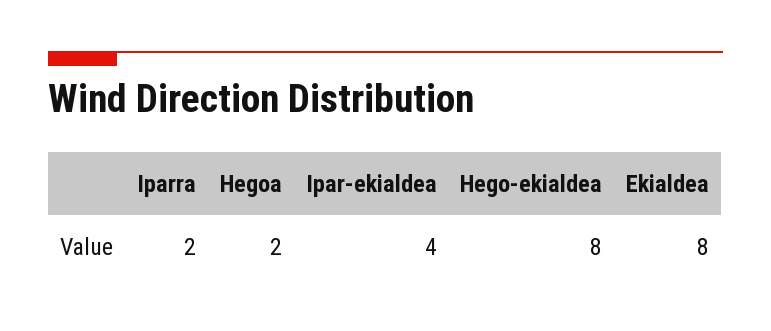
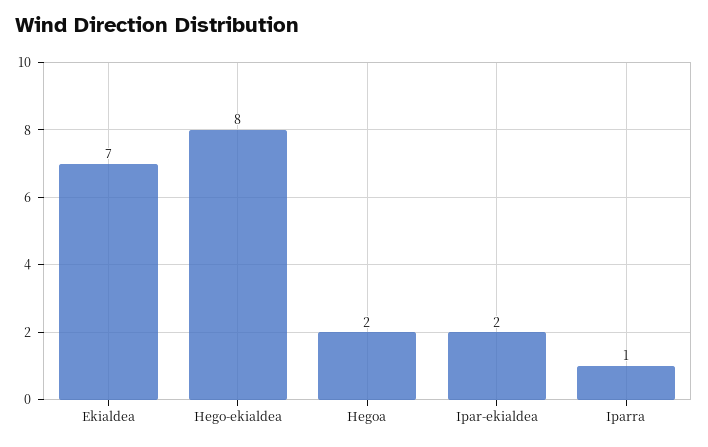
Iparra: 2 -> 1
Ipar-ekialdea: 4 -> 2
Ekialdea: 8 -> 7

